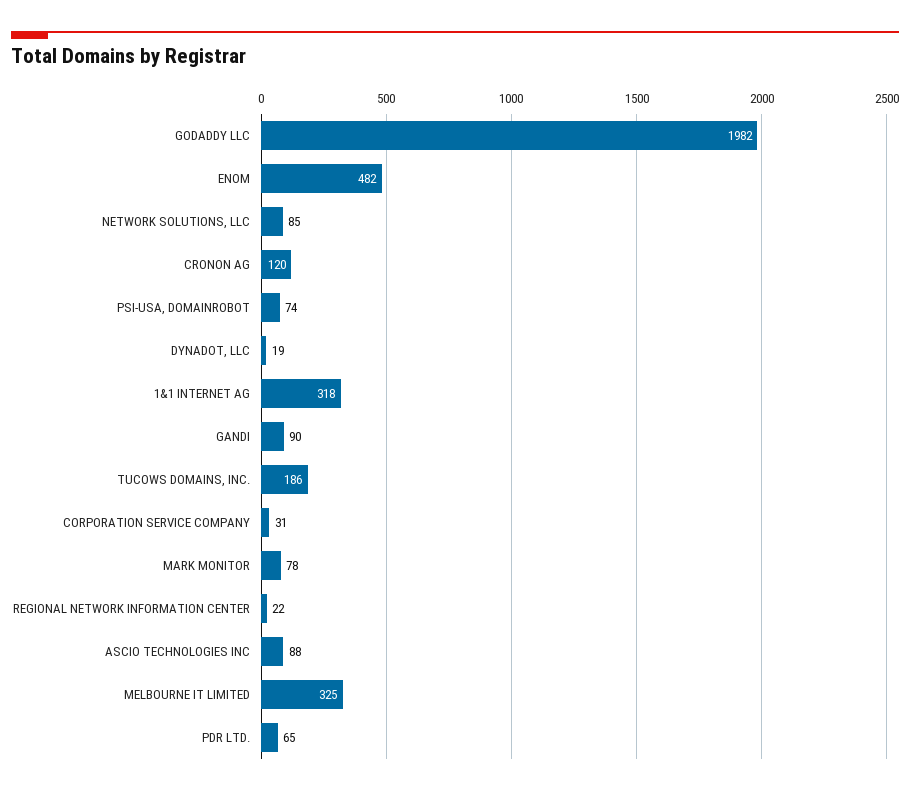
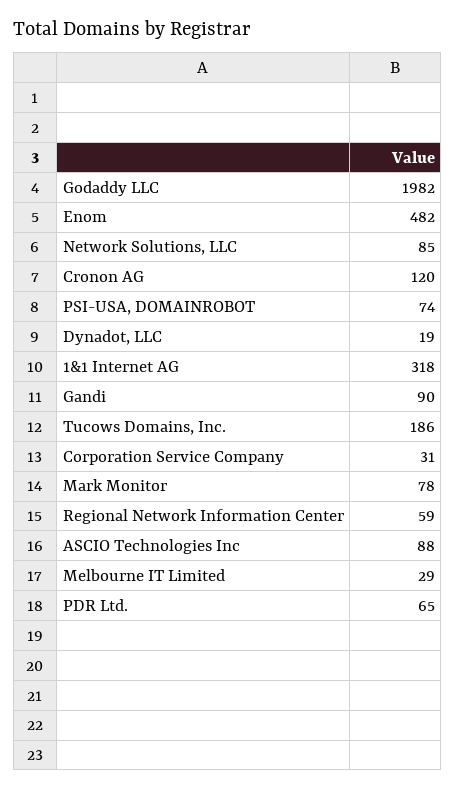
REGIONAL NETWORK INFORMATION CENTER: 22 -> 59
MELBOURNE IT LIMITED: 325 -> 29

